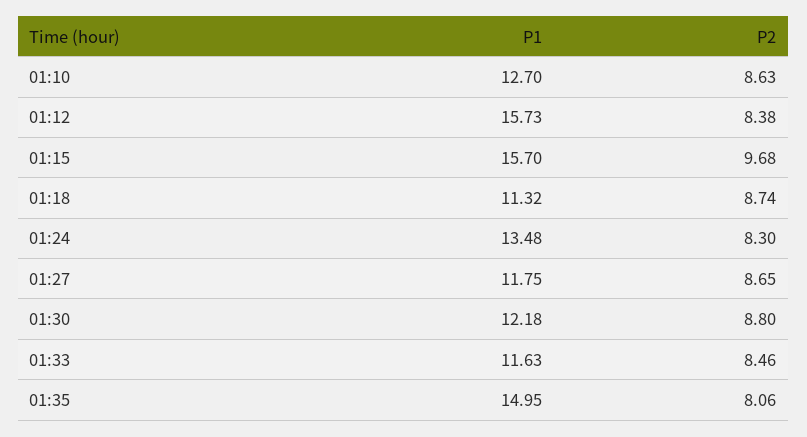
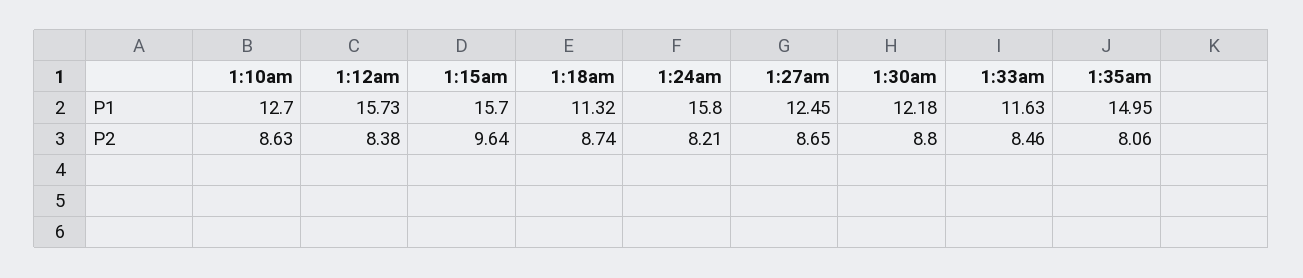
P2, 01:15: 9.68 -> 9.64
P1, 01:24: 13.48 -> 15.8
P2, 01:24: 8.3 -> 8.21
P1, 01:27: 11.75 -> 12.45

